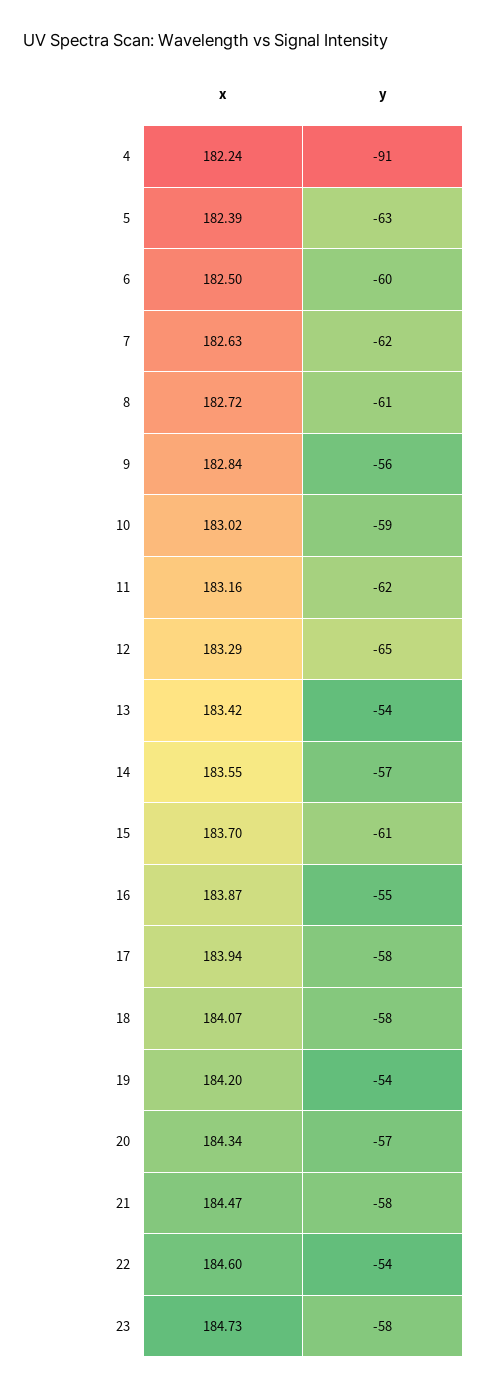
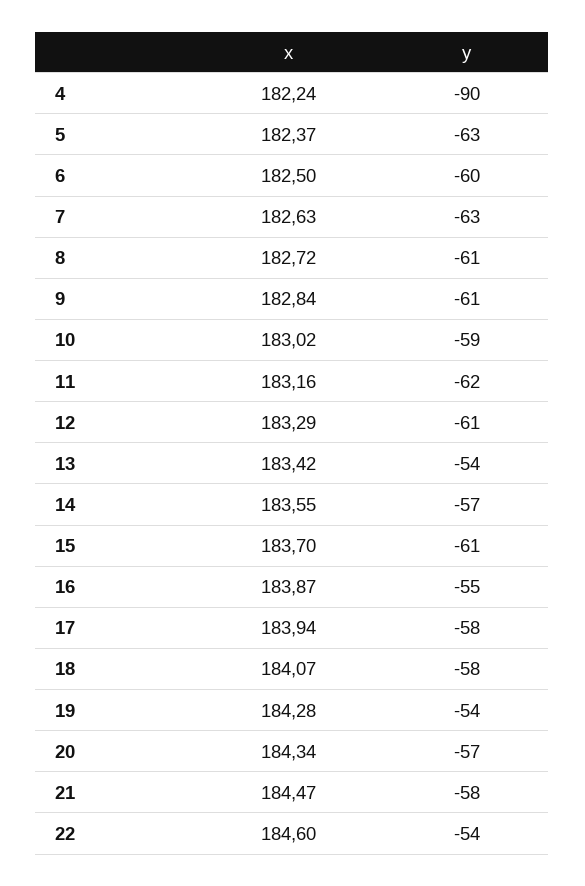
y, 4: -91 -> -90
x, 5: 182.39 -> 182.37
y, 7: -62 -> -63
y, 9: -56 -> -61
y, 12: -65 -> -61
x, 19: 184.2 -> 184.28
x, 23: 184.73 -> none
y, 23: -58 -> none

